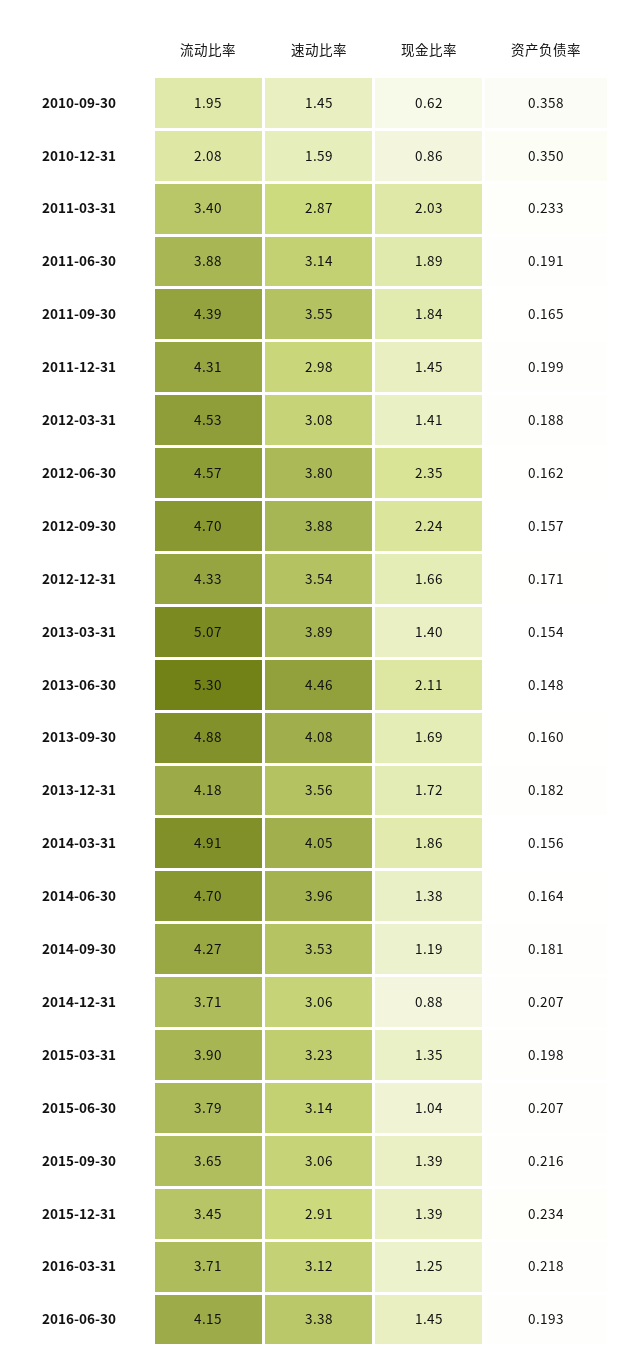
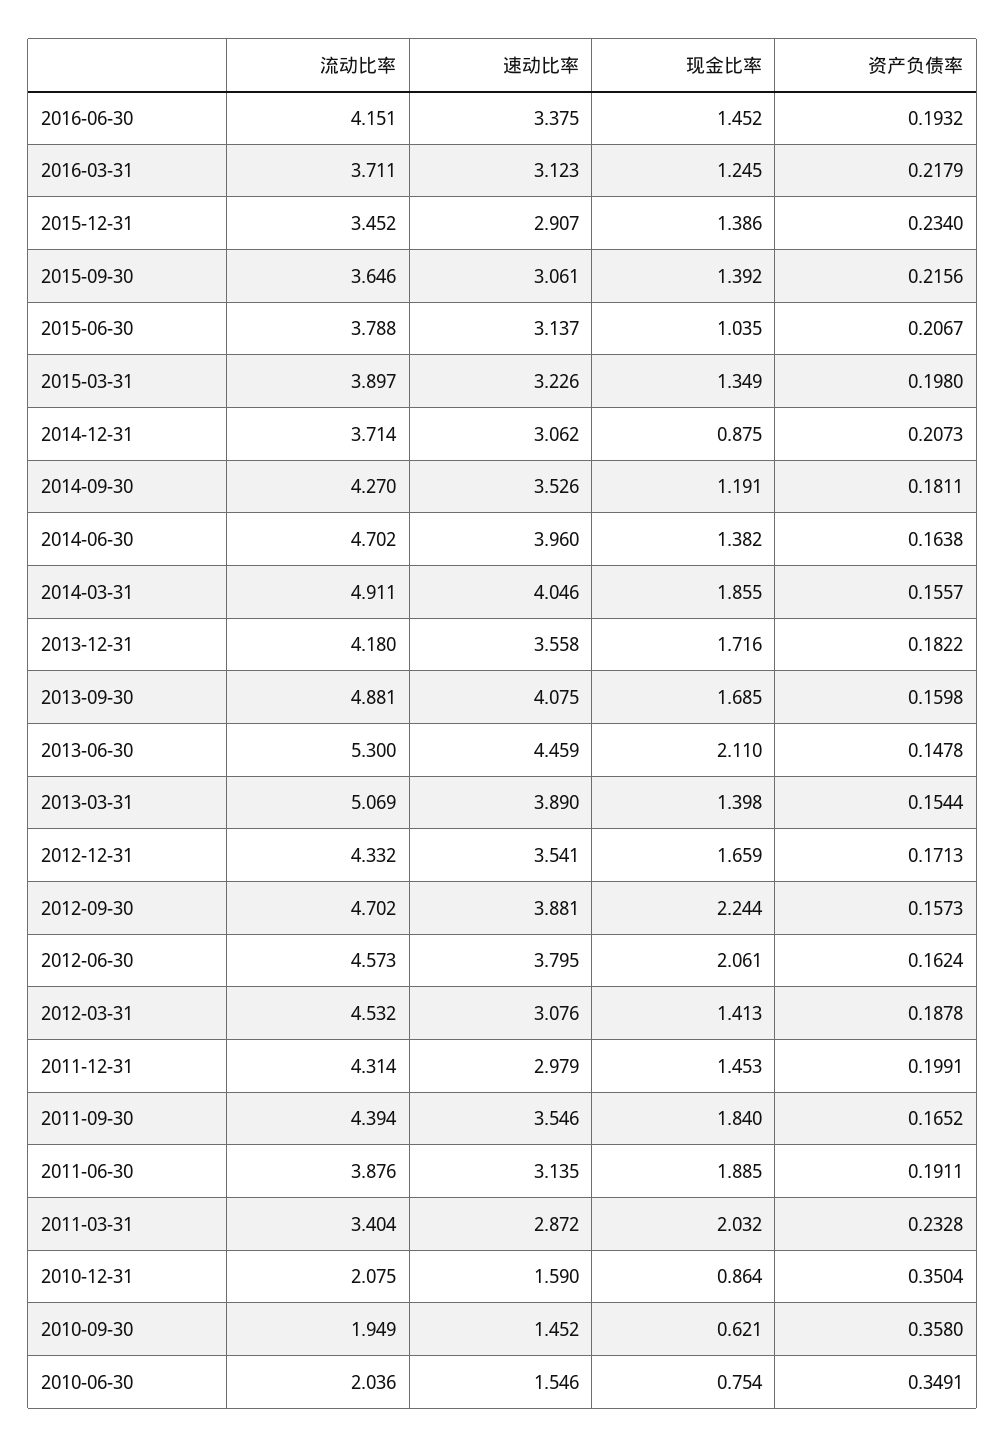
现金比率, 2012-06-30: 2.35 -> 2.061
流动比率, 2010-06-30: none -> 2.036
速动比率, 2010-06-30: none -> 1.546
现金比率, 2010-06-30: none -> 0.754
资产负债率, 2010-06-30: none -> 0.3491

